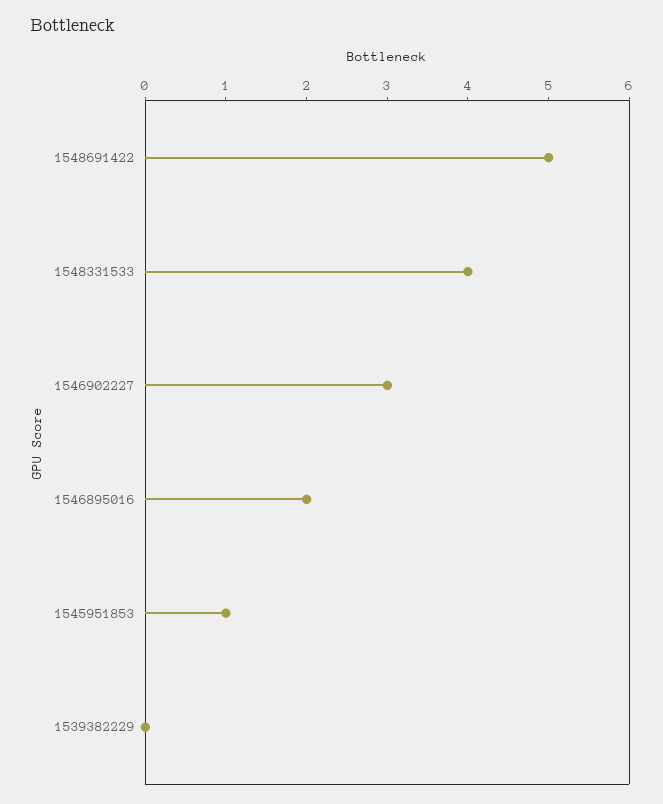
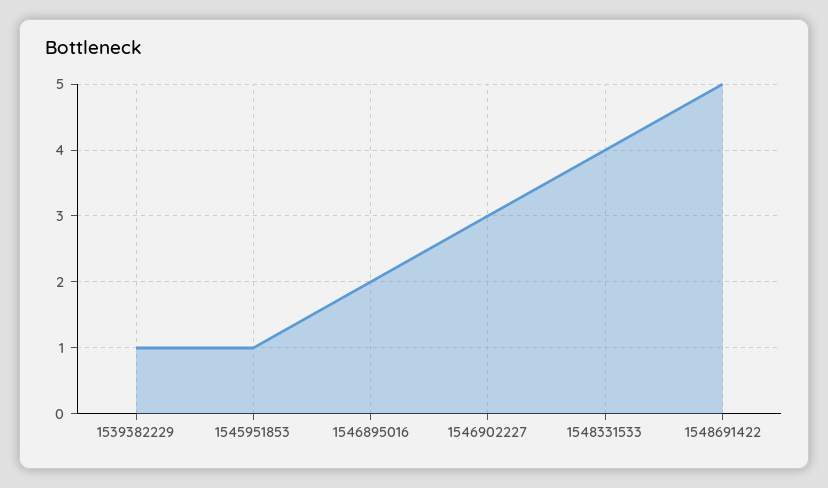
1539382229: 0 -> 1

